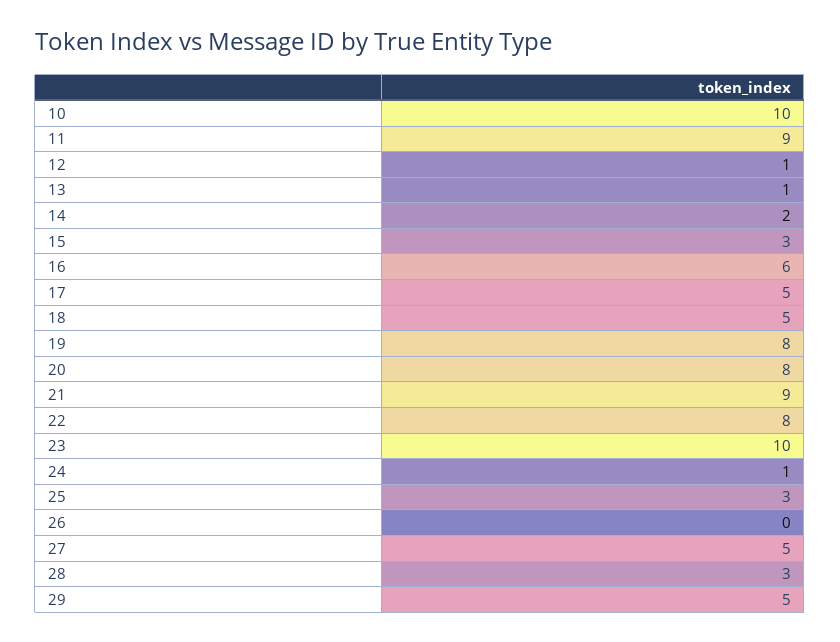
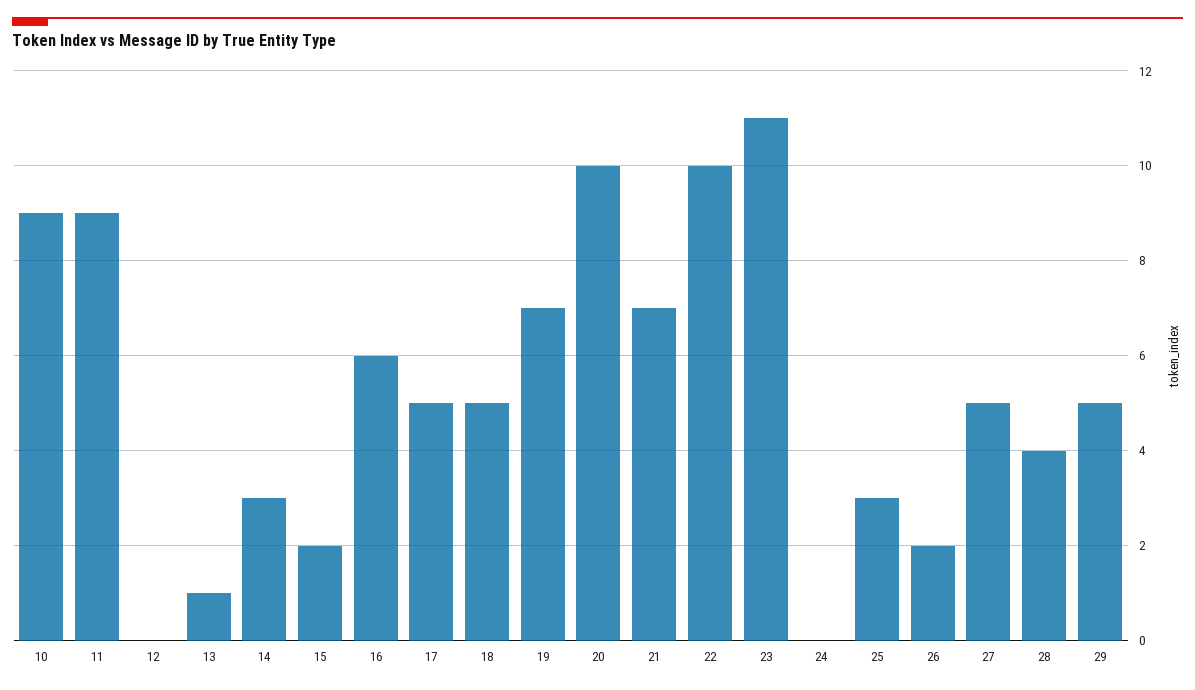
10: 10 -> 9
12: 1 -> 0
14: 2 -> 3
15: 3 -> 2
19: 8 -> 7
20: 8 -> 10
21: 9 -> 7
22: 8 -> 10
23: 10 -> 11
24: 1 -> 0
26: 0 -> 2
28: 3 -> 4

